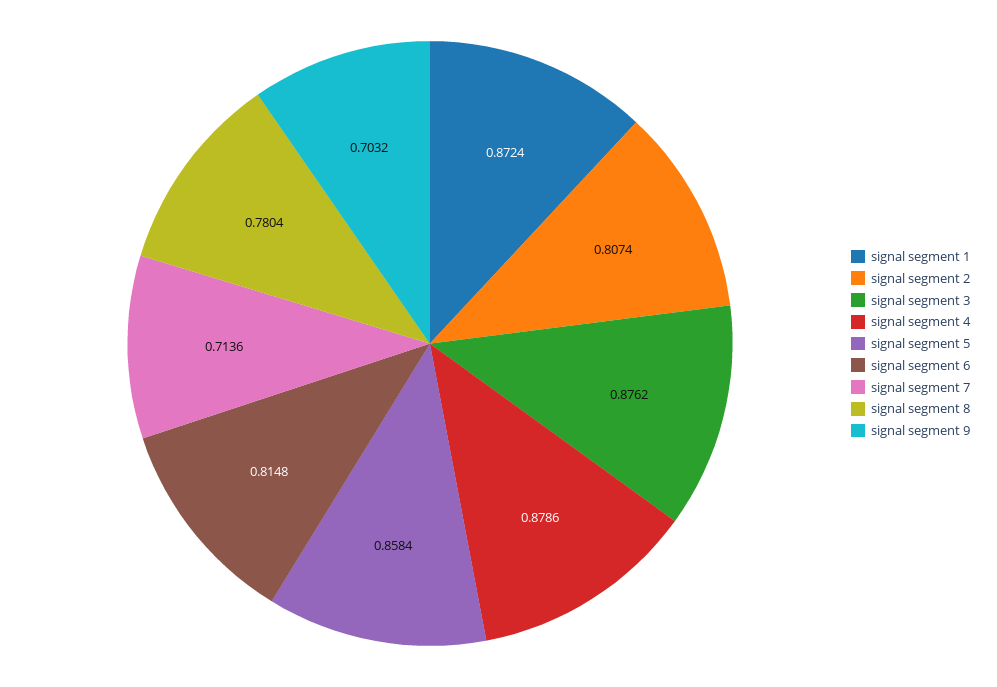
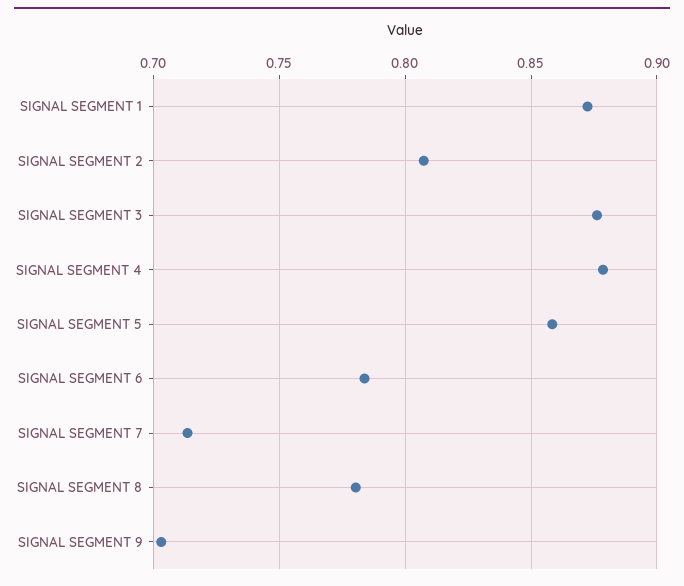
signal segment 6: 0.8148 -> 0.785

